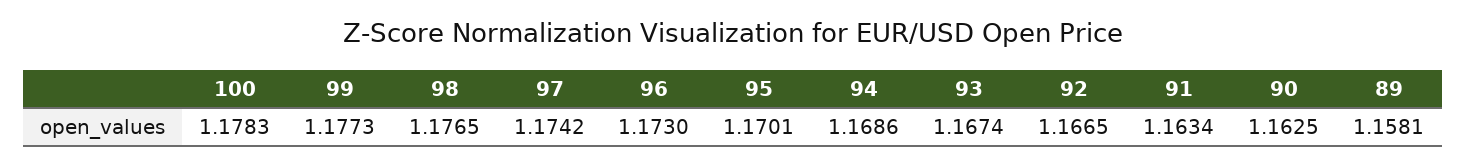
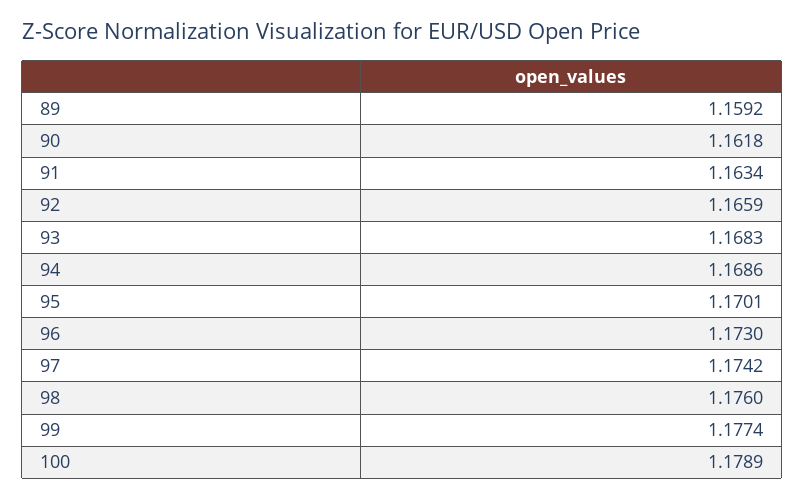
100: 1.1783 -> 1.1789
99: 1.1773 -> 1.1774
98: 1.1765 -> 1.176
93: 1.1674 -> 1.1683
92: 1.1665 -> 1.1659
90: 1.1625 -> 1.1618
89: 1.1581 -> 1.1592

